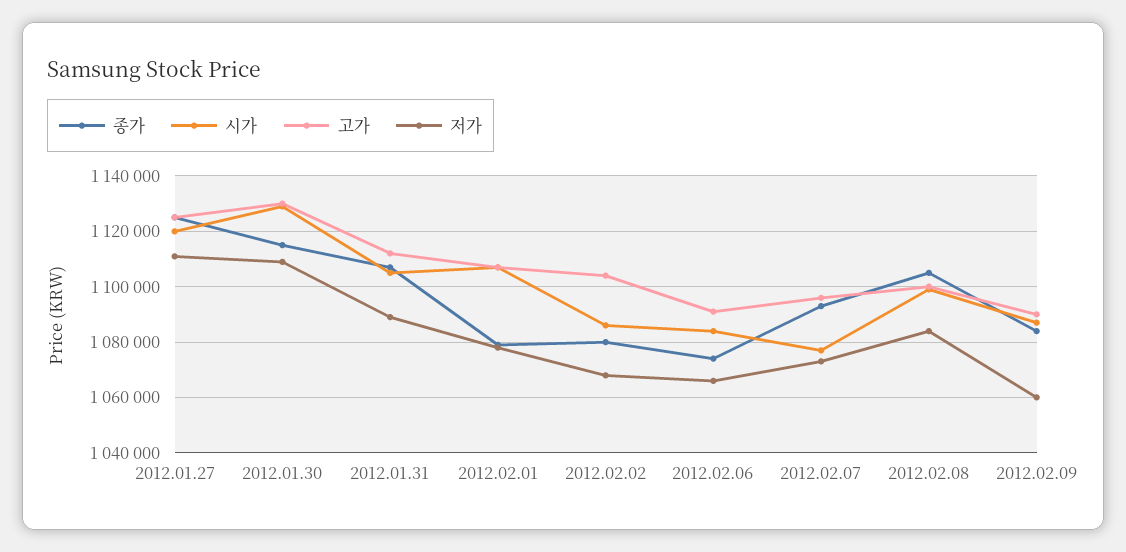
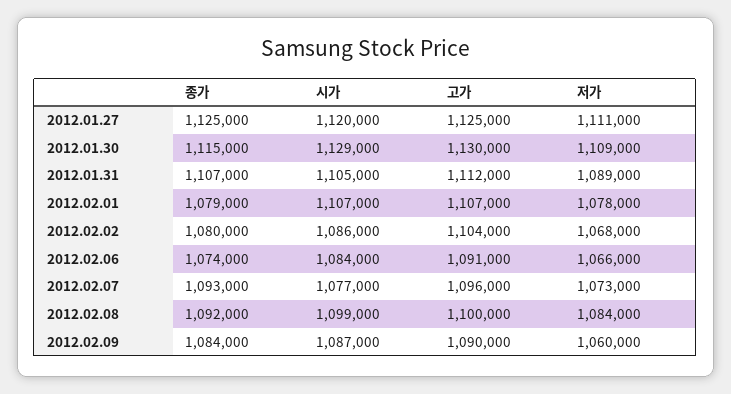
종가, 2012.02.08: 1105000 -> 1092000

